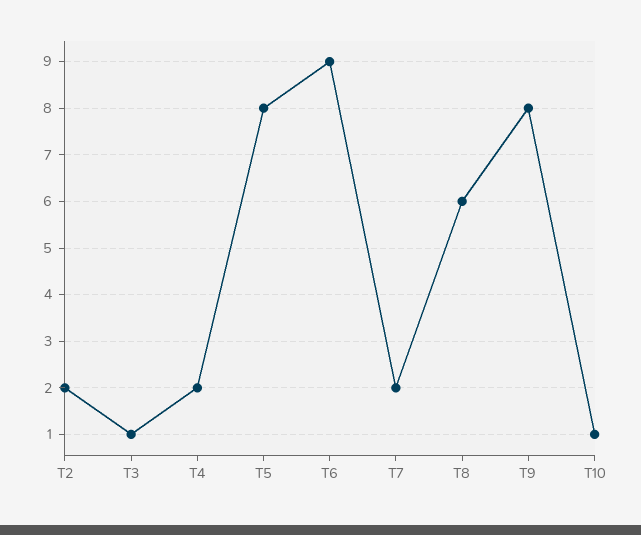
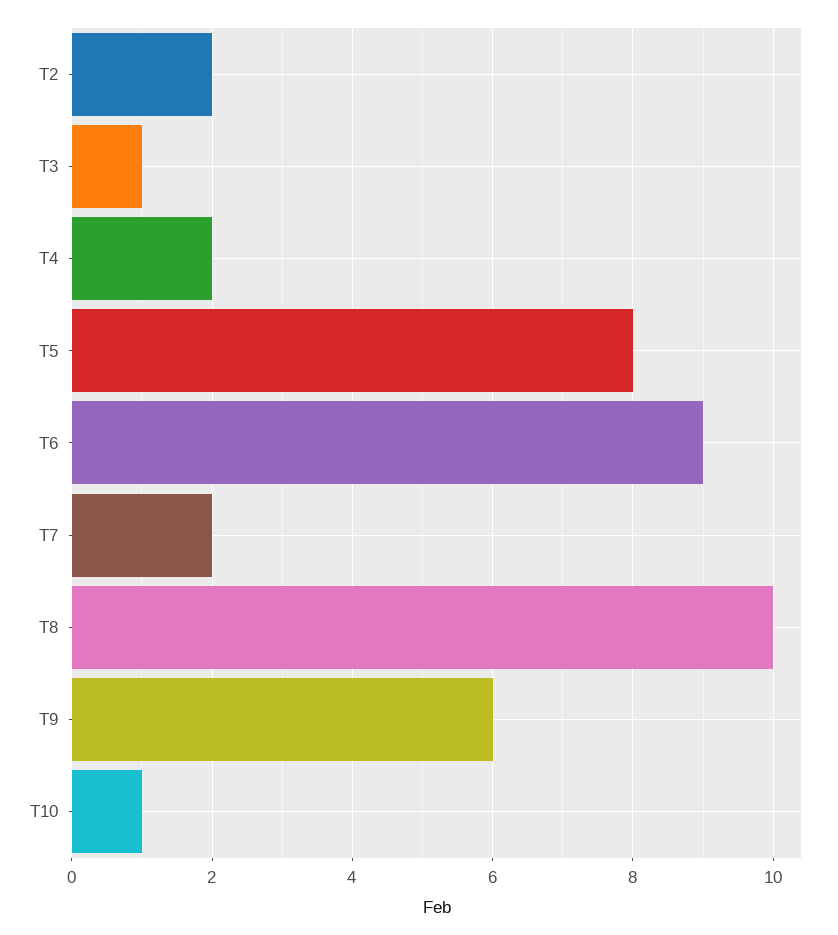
T8: 6 -> 10
T9: 8 -> 6

